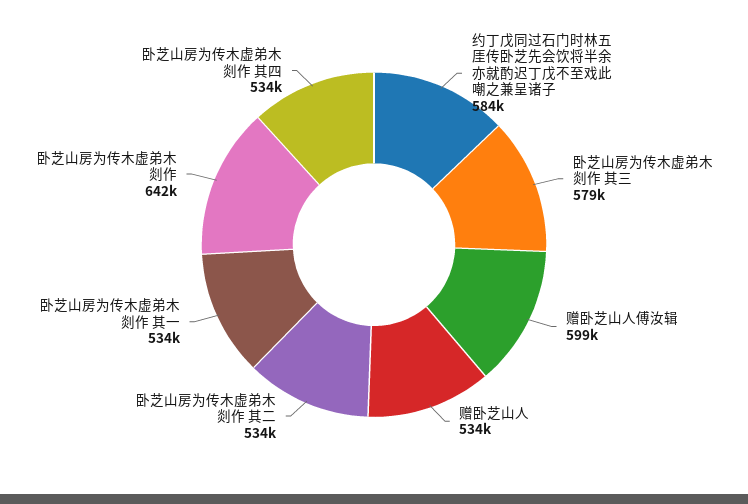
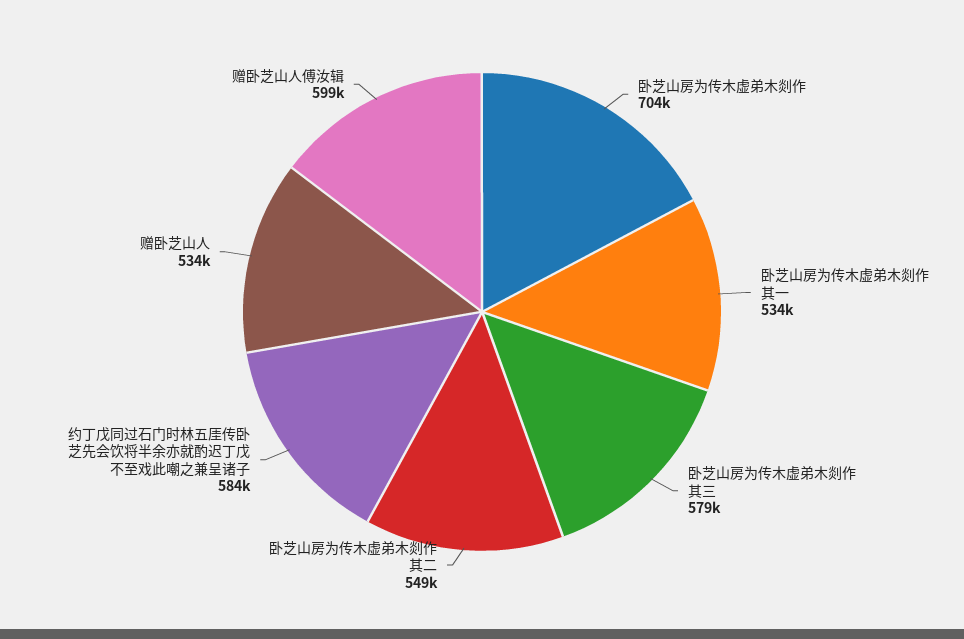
卧芝山房为传木虚弟木剡作 其二: 534000 -> 549000
卧芝山房为传木虚弟木剡作: 642000 -> 704000
卧芝山房为传木虚弟木剡作 其四: 534000 -> none

